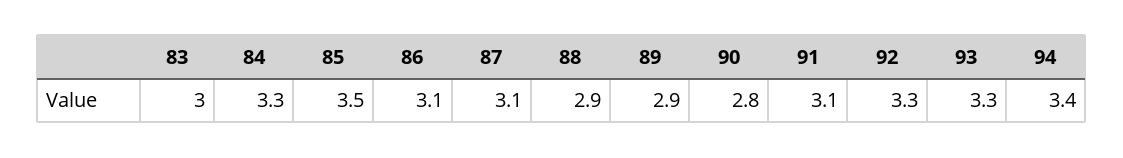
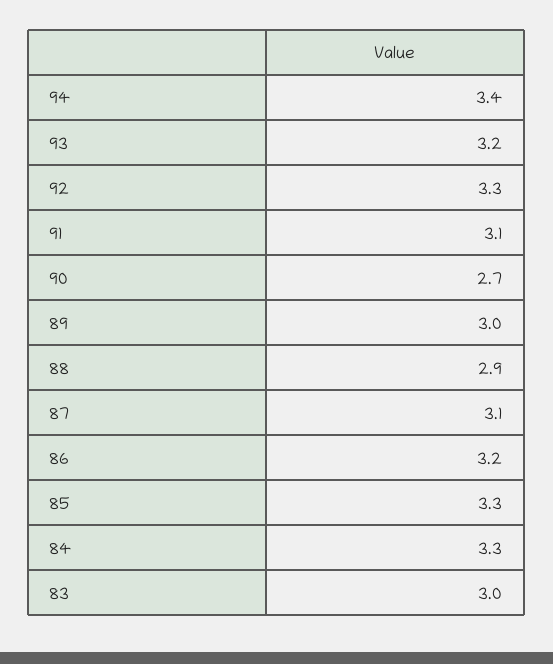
85: 3.5 -> 3.3
86: 3.1 -> 3.2
89: 2.9 -> 3
90: 2.8 -> 2.7
93: 3.3 -> 3.2

